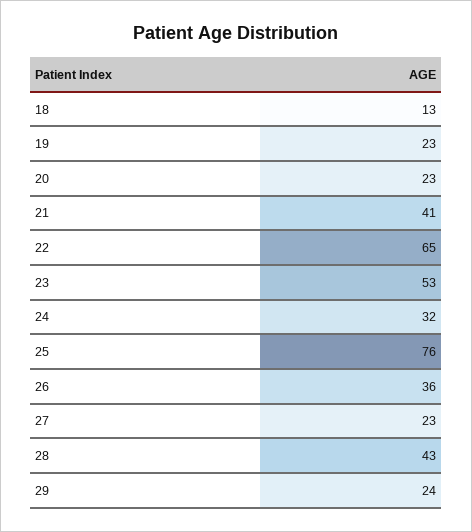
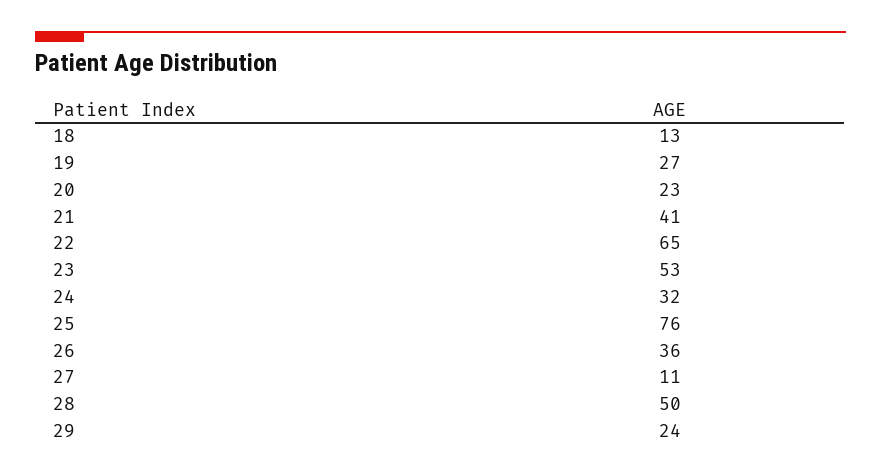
19: 23 -> 27
27: 23 -> 11
28: 43 -> 50

